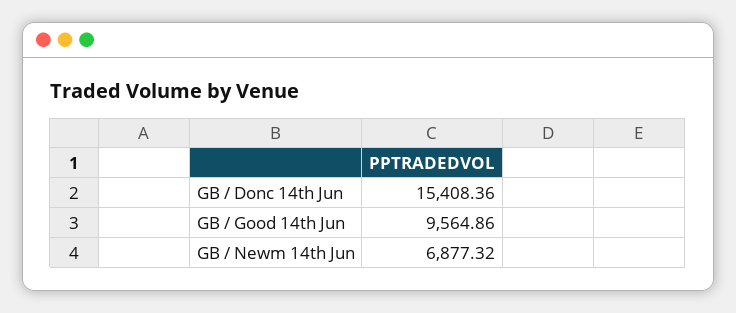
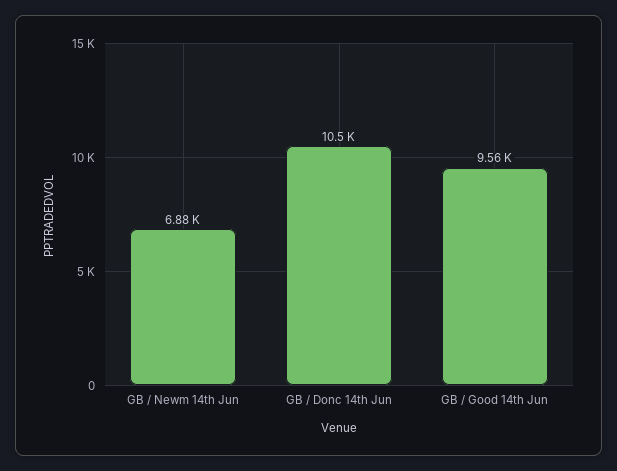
GB / Donc 14th Jun: 15408.36 -> 10500

